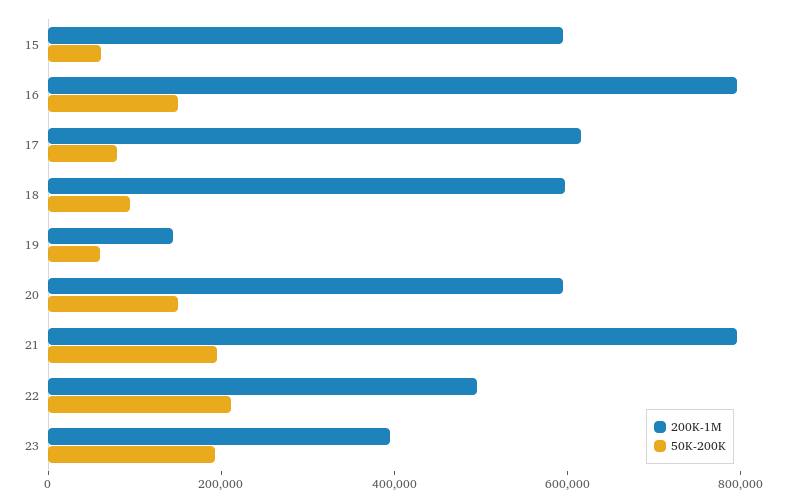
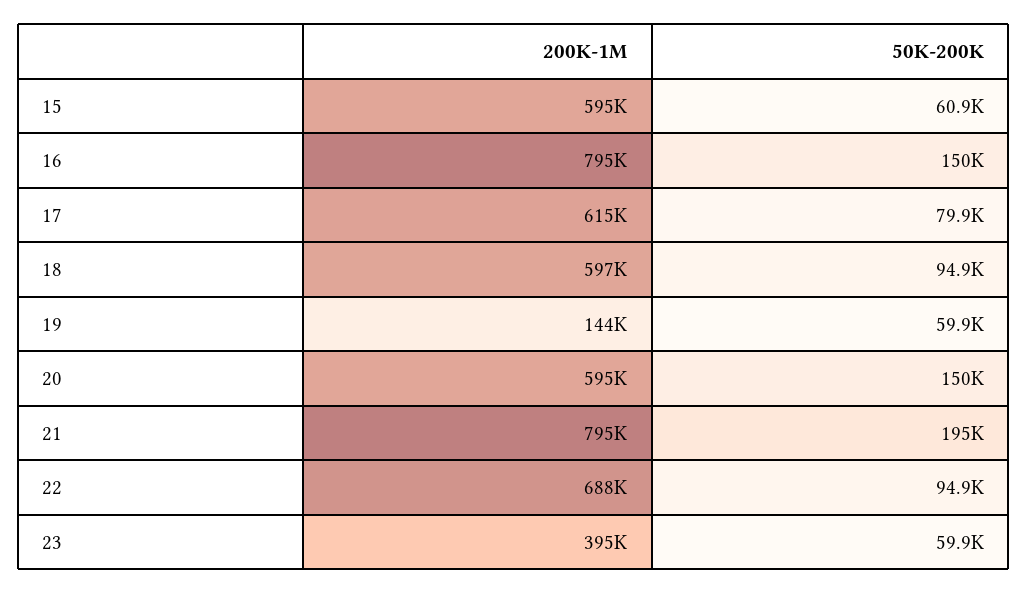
200K-1M, 22: 500000 -> 688000
50K-200K, 22: 200000 -> 94900
50K-200K, 23: 200000 -> 59900

